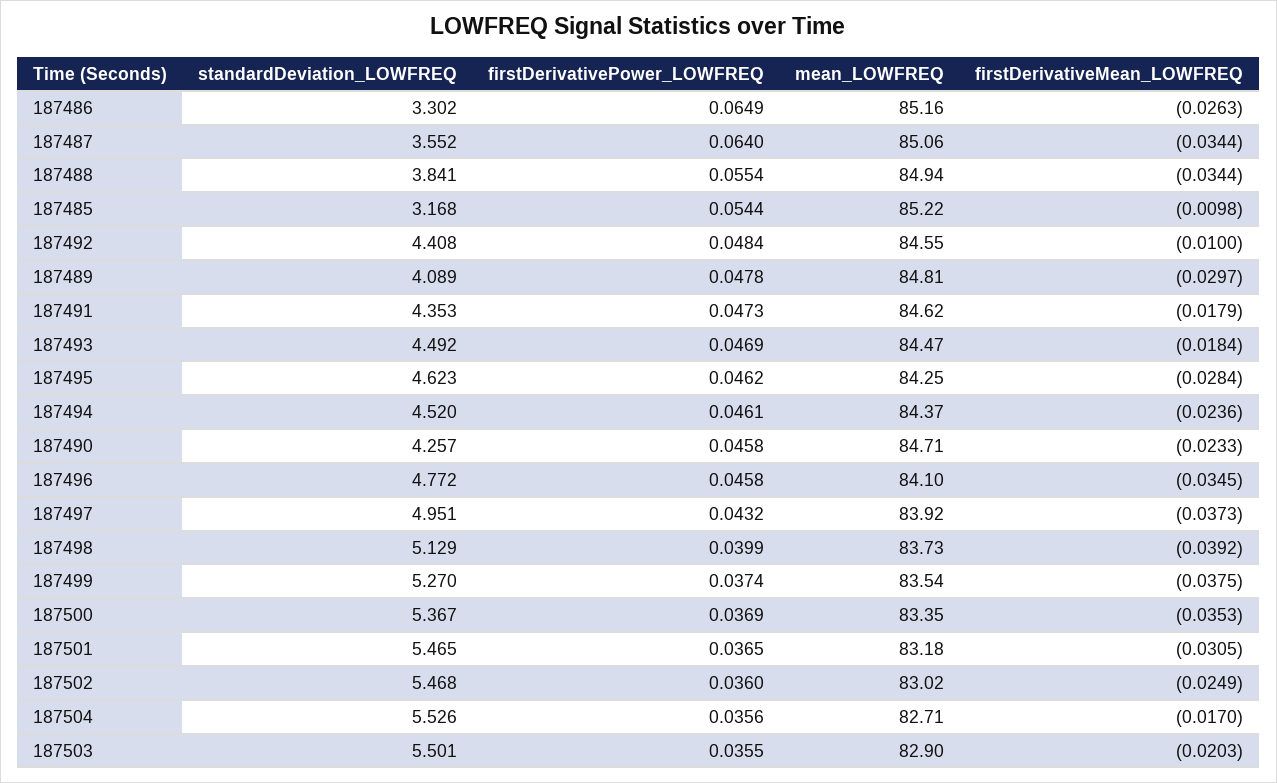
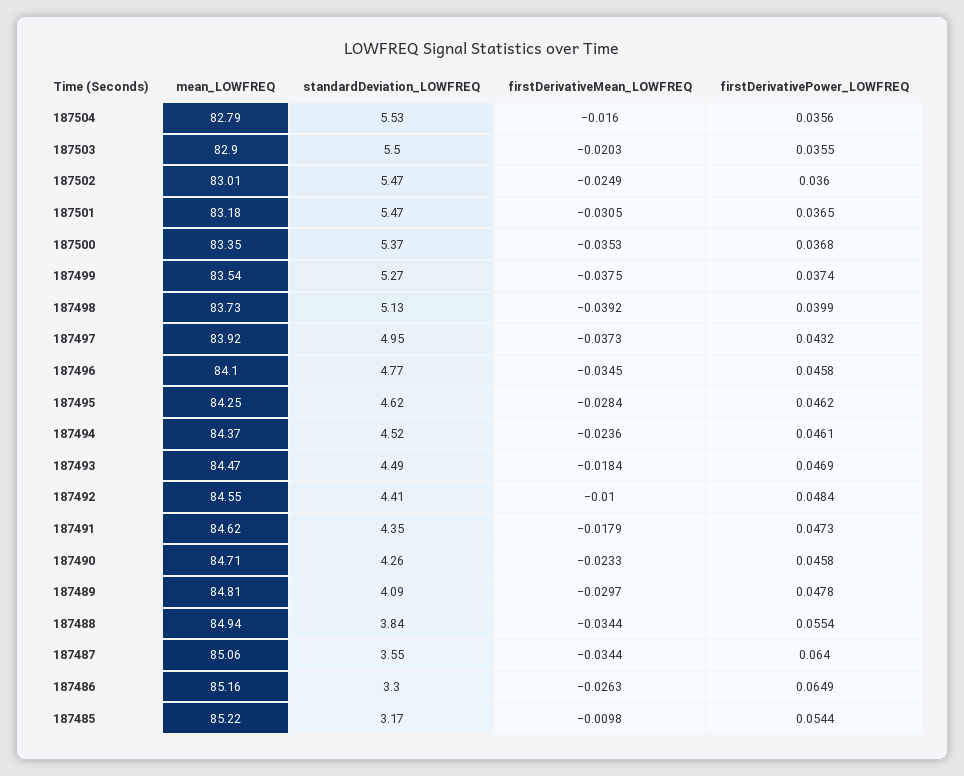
firstDerivativePower_LOWFREQ, 187500: 0.0369 -> 0.0368
mean_LOWFREQ, 187502: 83.02 -> 83.01
mean_LOWFREQ, 187504: 82.71 -> 82.79
firstDerivativeMean_LOWFREQ, 187504: -0.017 -> -0.016

